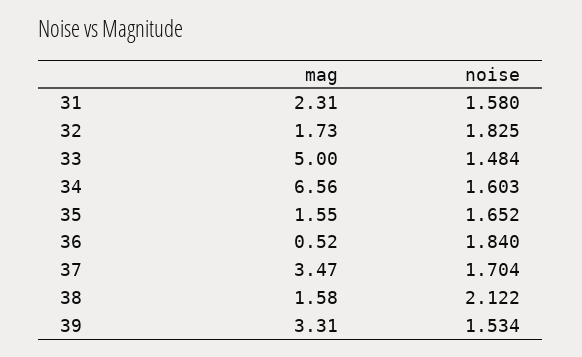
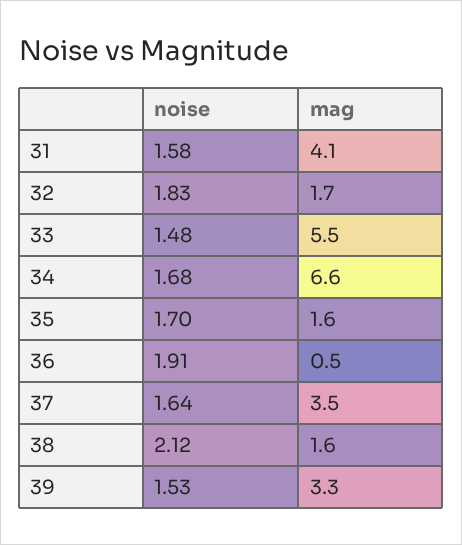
mag, 31: 2.31 -> 4.1
mag, 33: 5 -> 5.5
noise, 34: 1.603 -> 1.68
noise, 35: 1.652 -> 1.7
noise, 36: 1.84 -> 1.91
noise, 37: 1.704 -> 1.64

